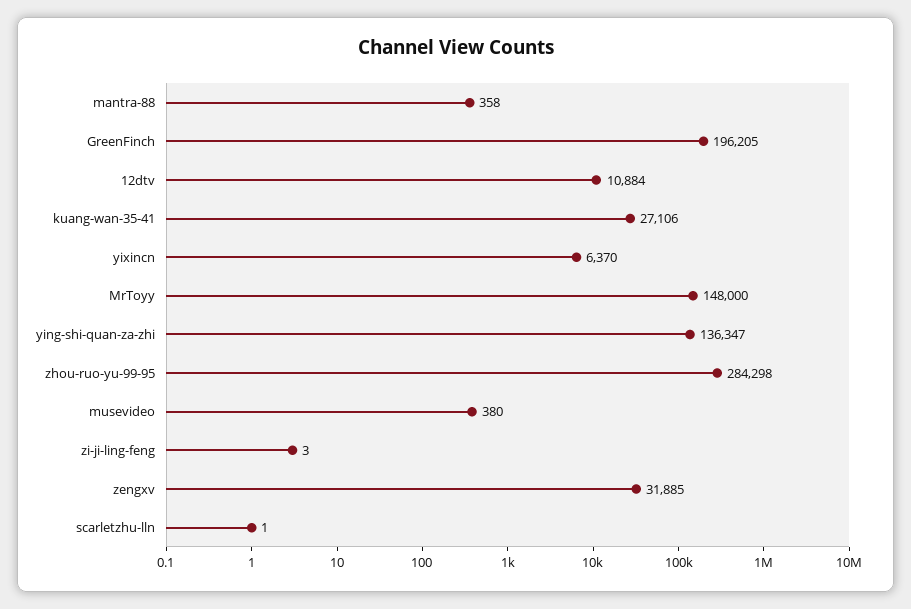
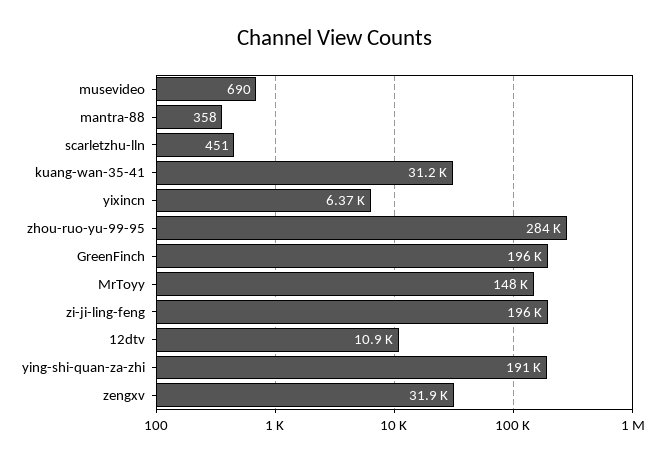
kuang-wan-35-41: 27106 -> 31200
ying-shi-quan-za-zhi: 136347 -> 191000
musevideo: 380 -> 690
zi-ji-ling-feng: 3 -> 196000
scarletzhu-lln: 1 -> 451

